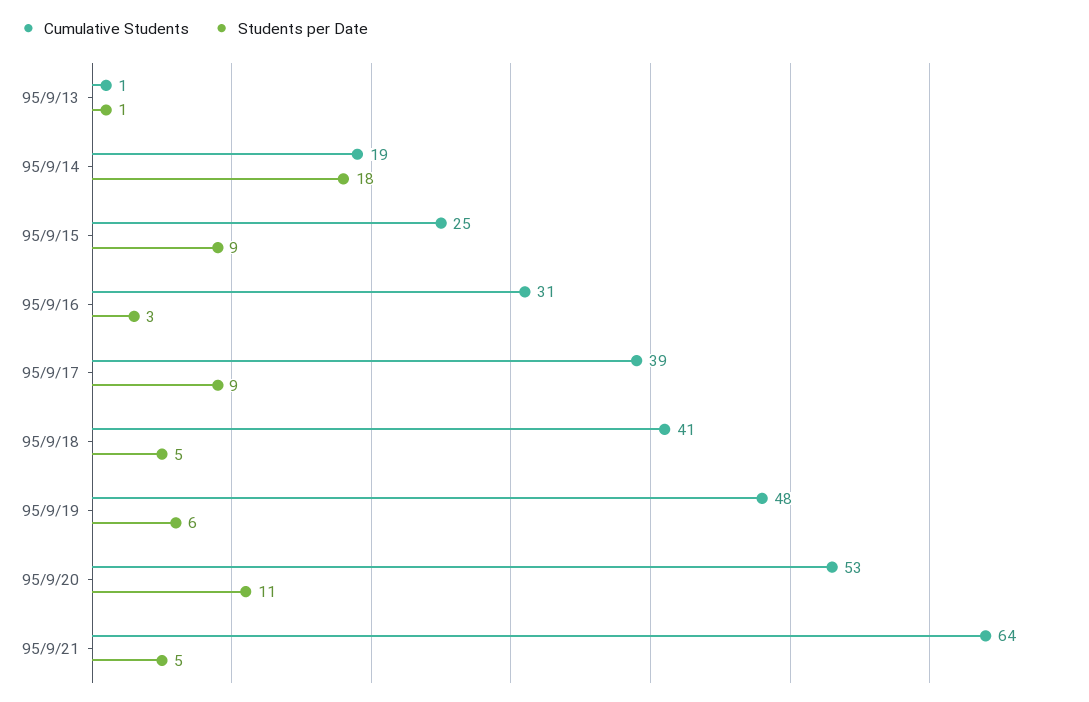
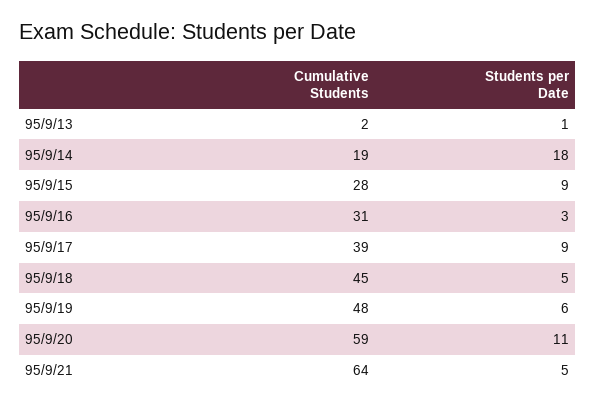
Cumulative Students, 95/9/13: 1 -> 2
Cumulative Students, 95/9/15: 25 -> 28
Cumulative Students, 95/9/18: 41 -> 45
Cumulative Students, 95/9/20: 53 -> 59

